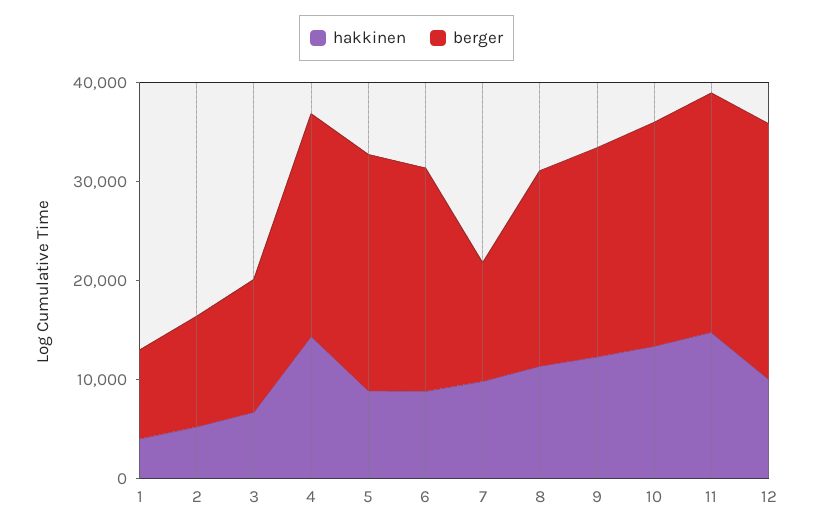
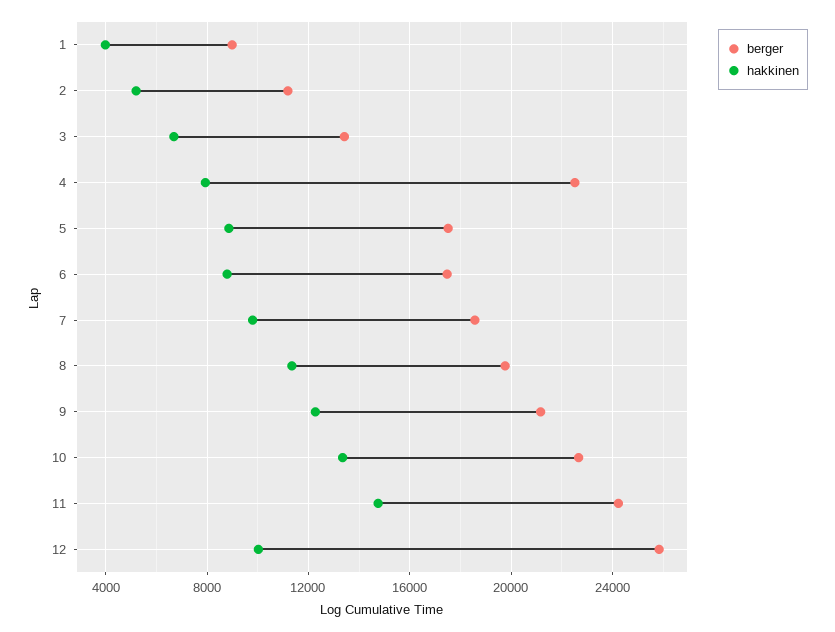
hakkinen, 4: 14000 -> 8000
berger, 5: 24000 -> 17500
berger, 6: 22000 -> 17500
berger, 7: 12000 -> 18500

